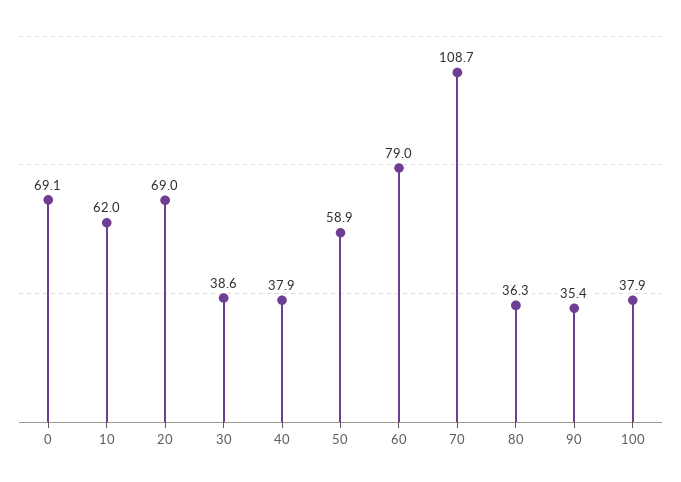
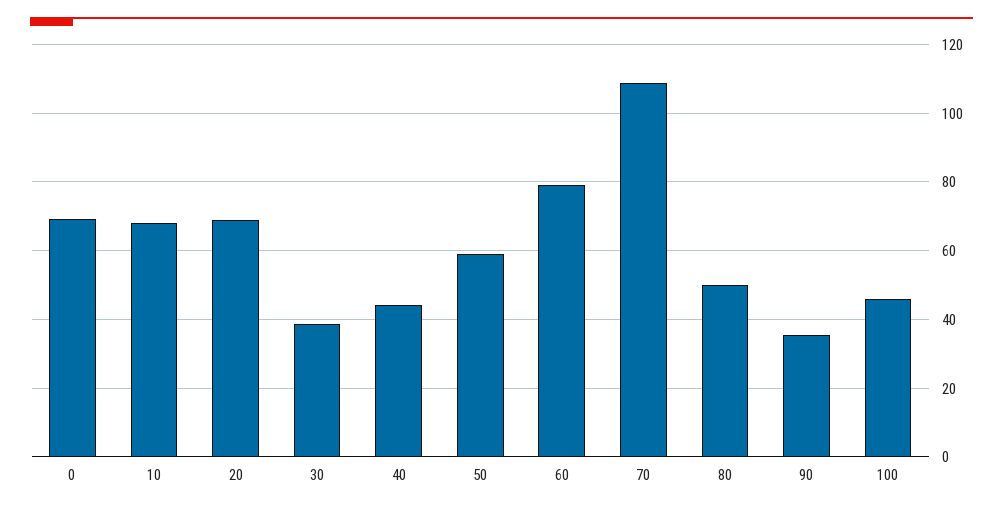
10: 62 -> 68
40: 37.9 -> 44
80: 36.3 -> 50
100: 37.9 -> 46

